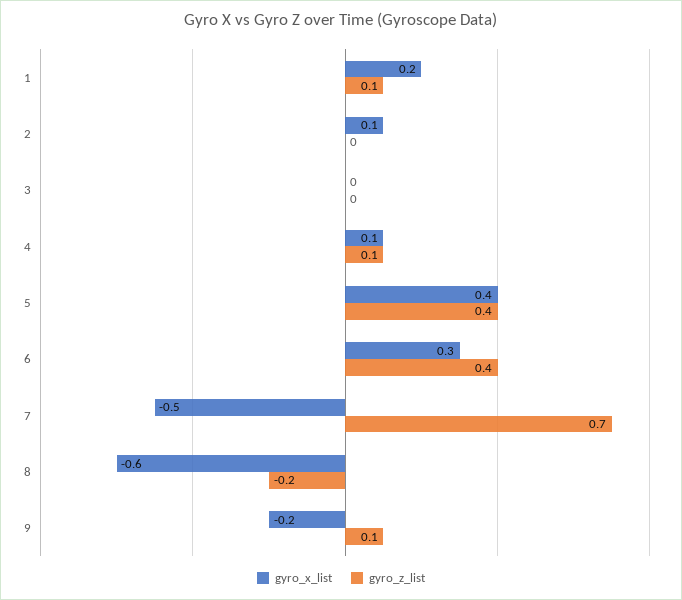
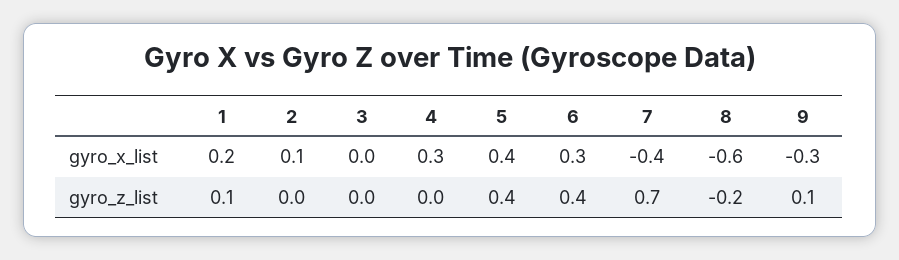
gyro_x_list, 4: 0.1 -> 0.3
gyro_z_list, 4: 0.1 -> 0
gyro_x_list, 7: -0.5 -> -0.4
gyro_x_list, 9: -0.2 -> -0.3

